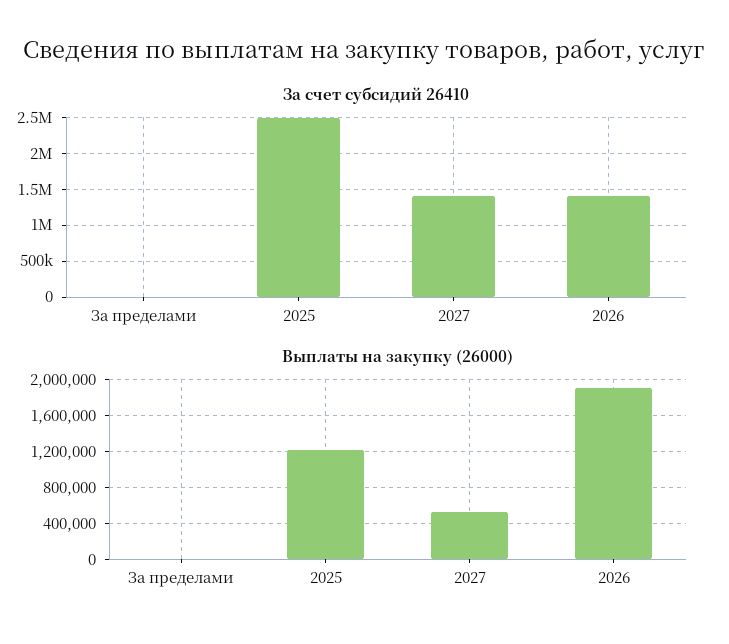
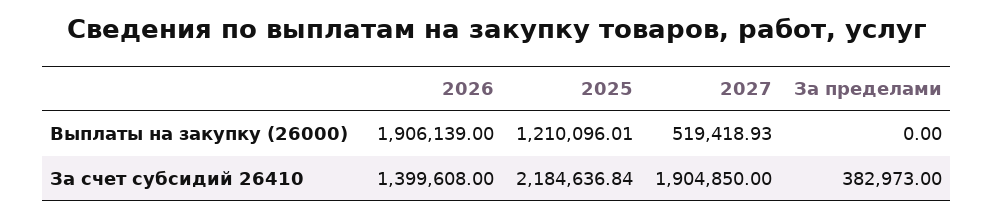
За счет субсидий 26410, За пределами: 0 -> 382973
За счет субсидий 26410, 2025: 2500000 -> 2184636.84
За счет субсидий 26410, 2027: 1400000 -> 1904850

